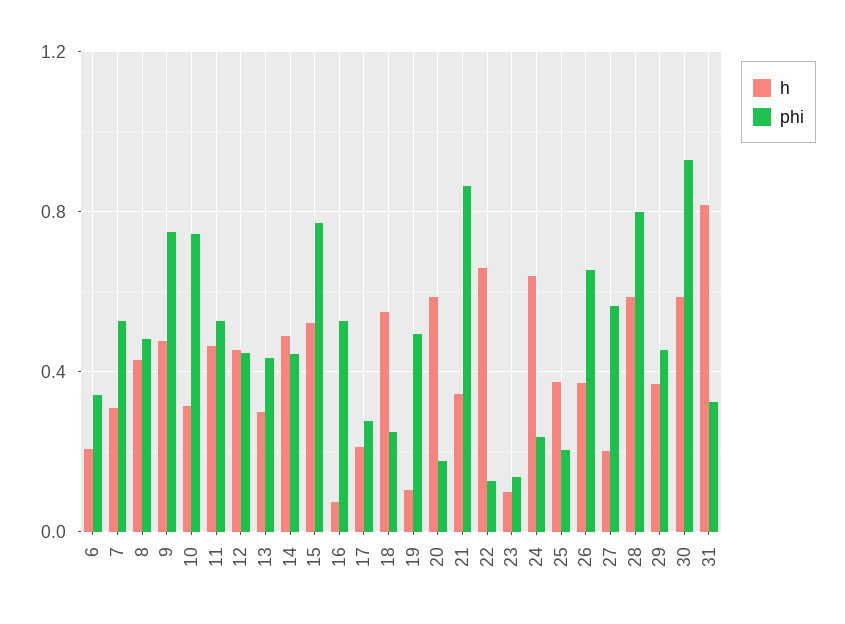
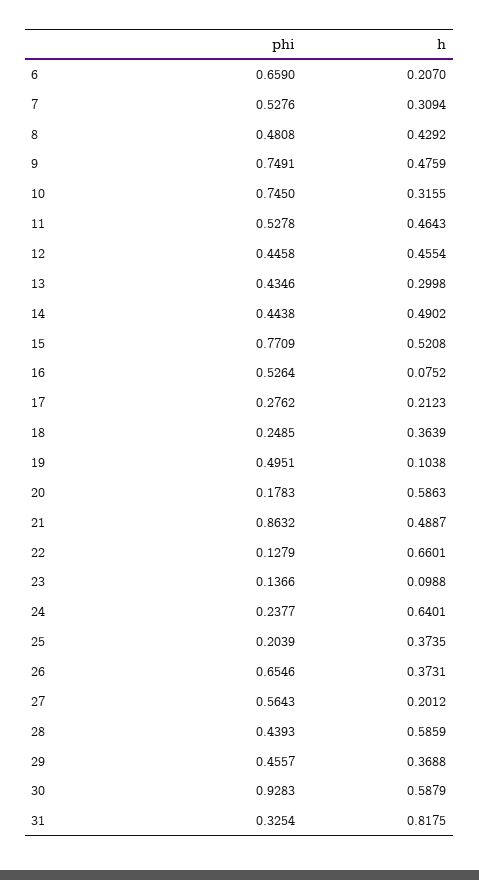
phi, 6: 0.35 -> 0.659
h, 18: 0.55 -> 0.3639
h, 21: 0.35 -> 0.4887
phi, 28: 0.8 -> 0.4393

